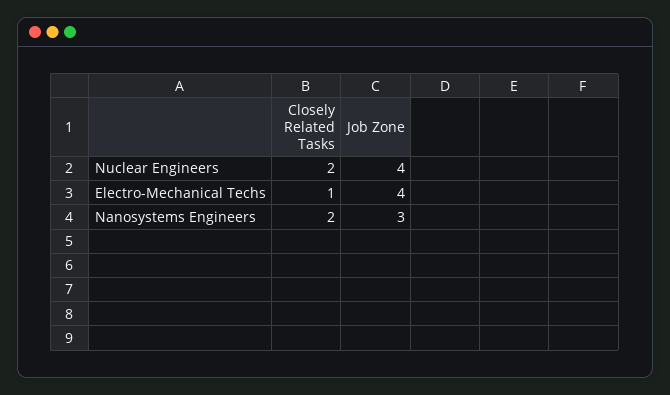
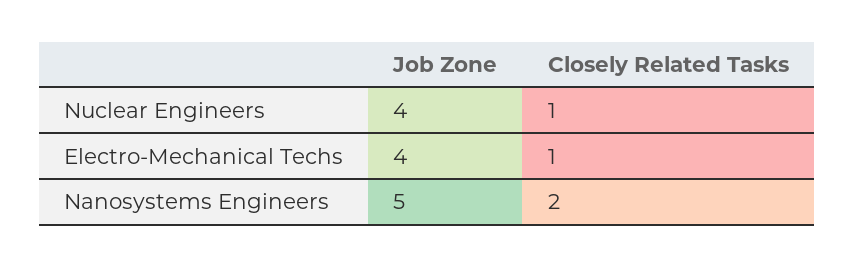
Closely Related Tasks, Nuclear Engineers: 2 -> 1
Job Zone, Nanosystems Engineers: 3 -> 5

